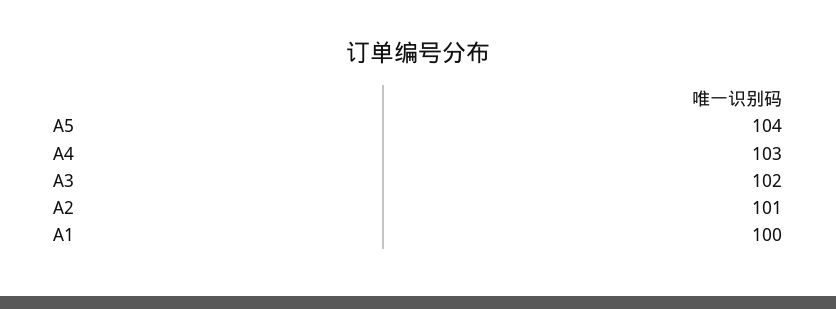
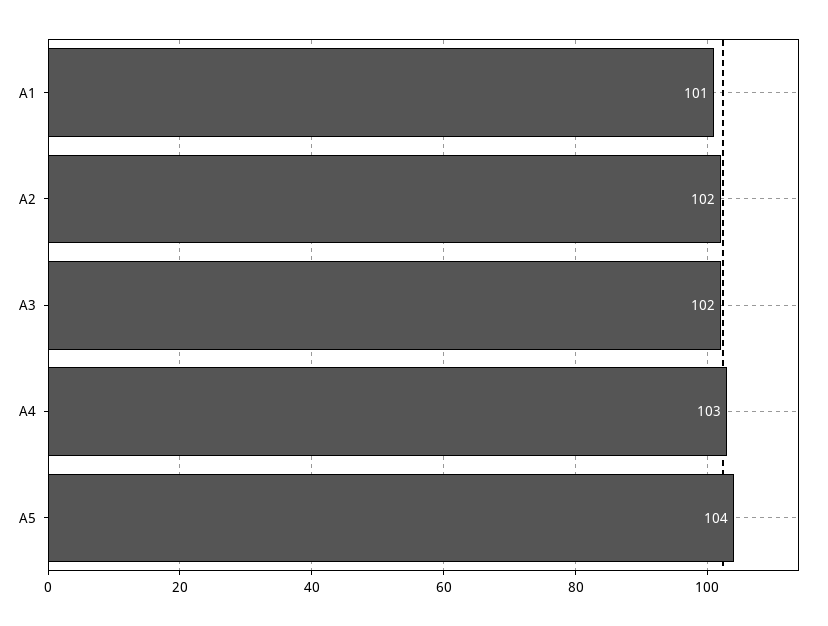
A2: 101 -> 102
A1: 100 -> 101

